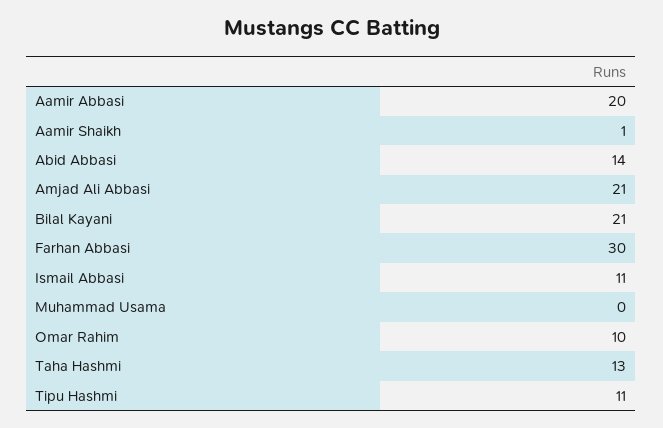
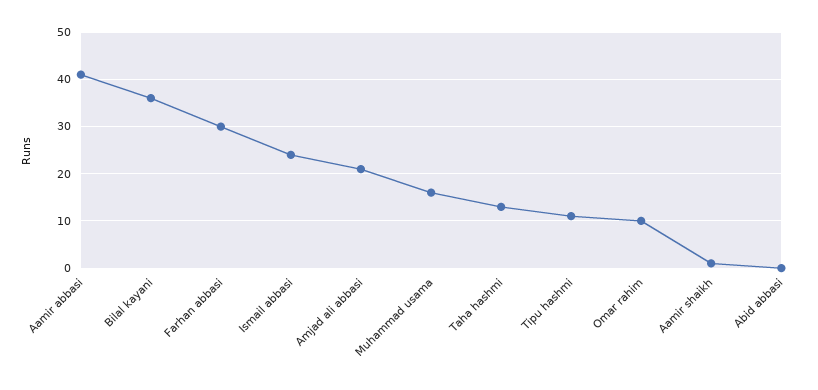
Aamir Abbasi: 20 -> 40
Abid Abbasi: 14 -> 0
Bilal Kayani: 21 -> 35
Ismail Abbasi: 11 -> 25
Muhammad Usama: 0 -> 15

